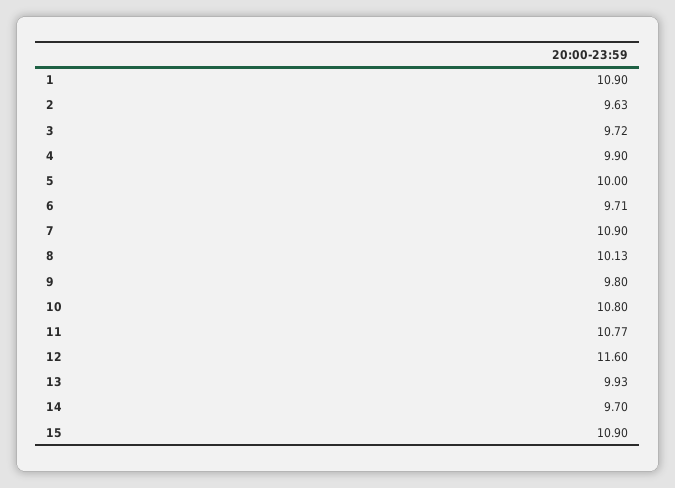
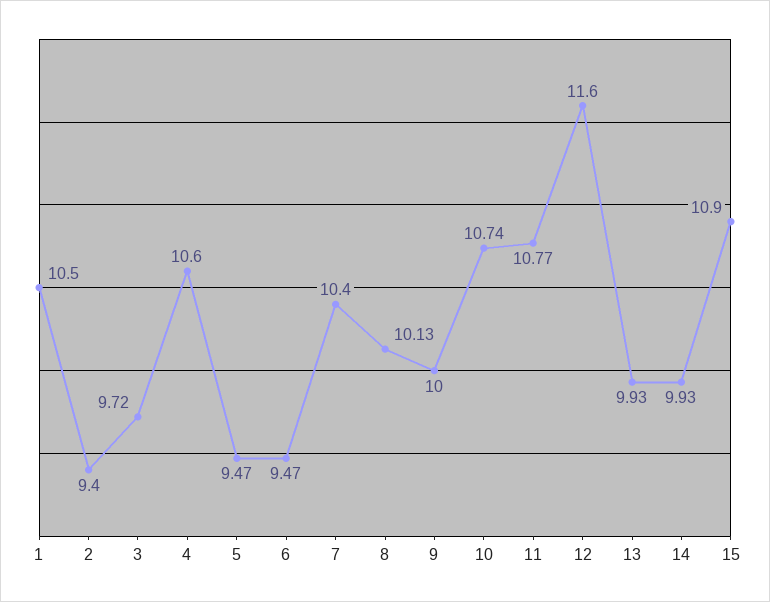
1: 10.9 -> 10.5
2: 9.63 -> 9.4
4: 9.9 -> 10.6
5: 10 -> 9.47
6: 9.71 -> 9.47
7: 10.9 -> 10.4
9: 9.8 -> 10
10: 10.8 -> 10.74
14: 9.7 -> 9.93

